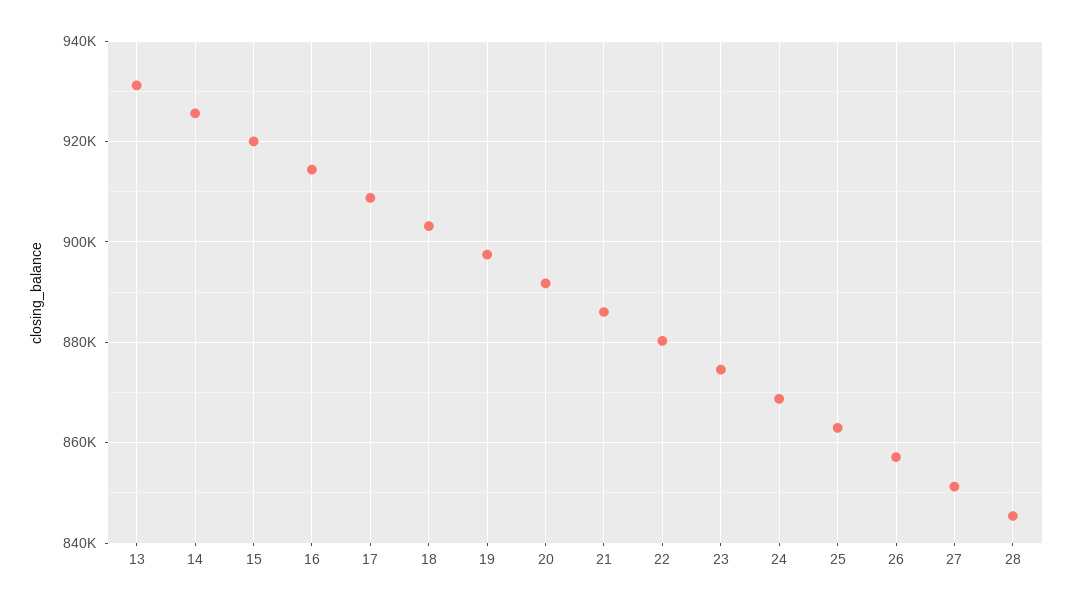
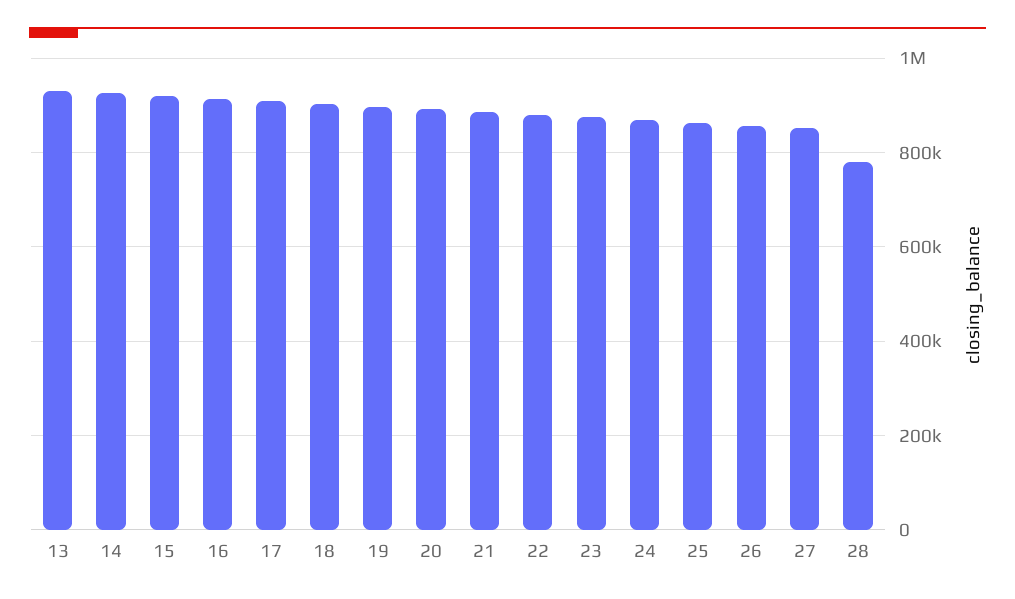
28: 846000 -> 780000

